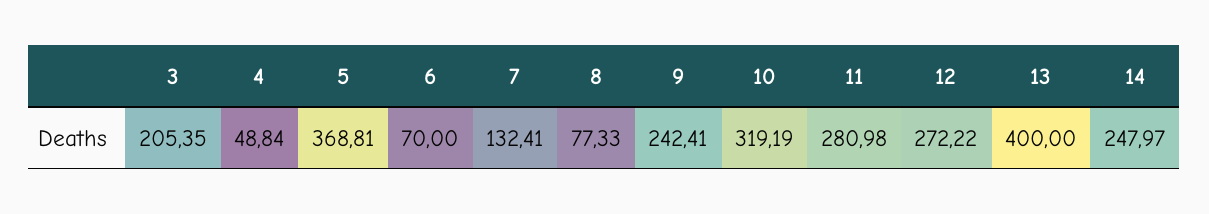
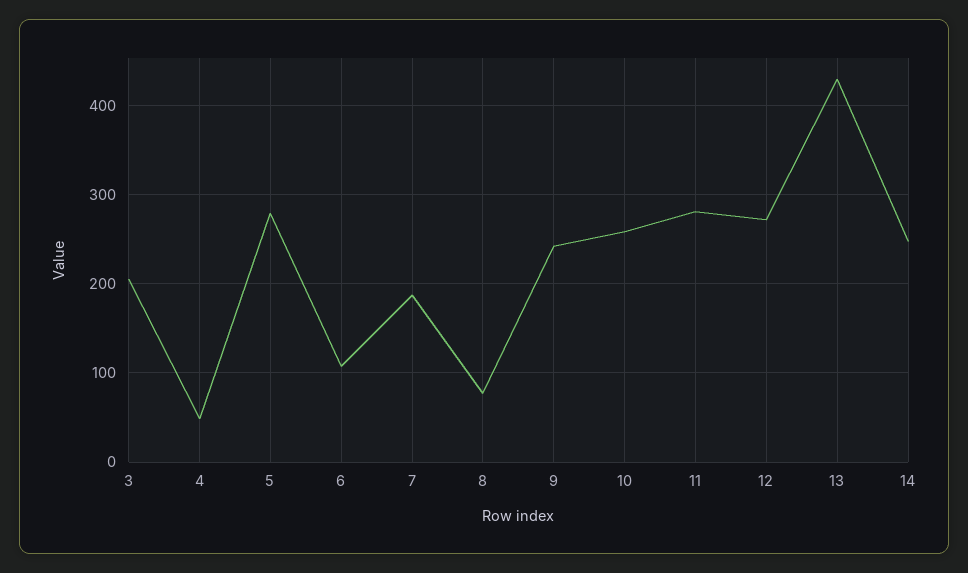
5: 368.81 -> 280
6: 70 -> 110
7: 132.41 -> 190
10: 319.19 -> 260
13: 400 -> 430

